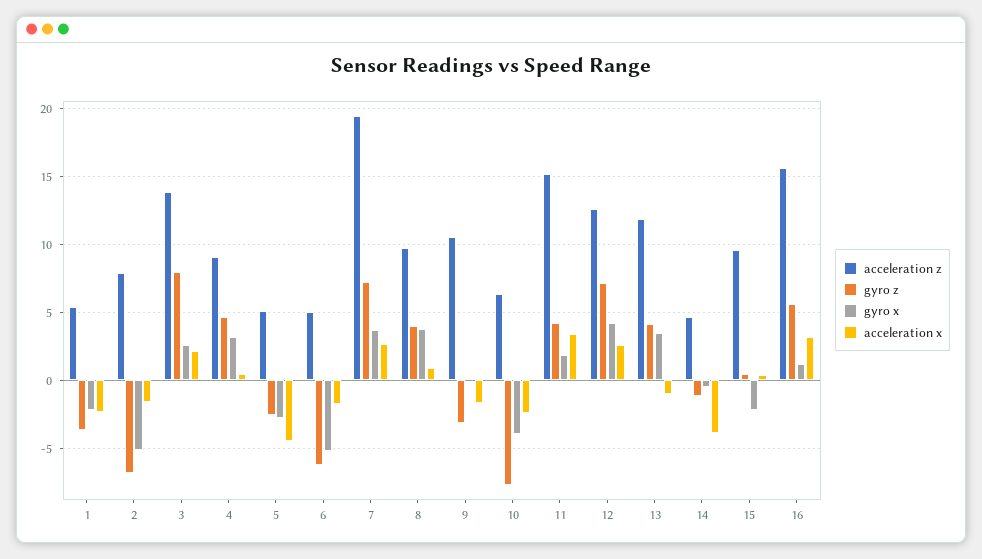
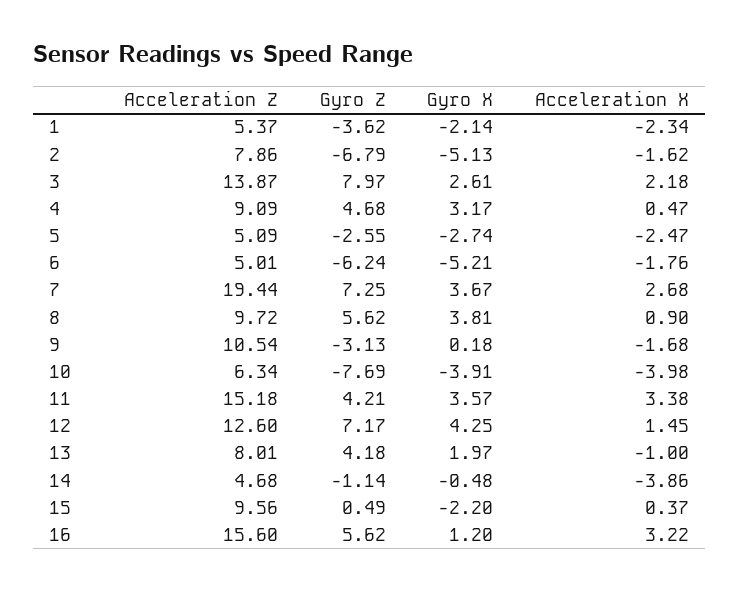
acceleration x, 5: -4.5 -> -2.47
gyro z, 8: 4 -> 5.62
acceleration x, 10: -2.5 -> -3.98
gyro x, 11: 2 -> 3.57
acceleration x, 12: 2.5 -> 1.45
acceleration z, 13: 12 -> 8.01
gyro x, 13: 3.5 -> 1.97

